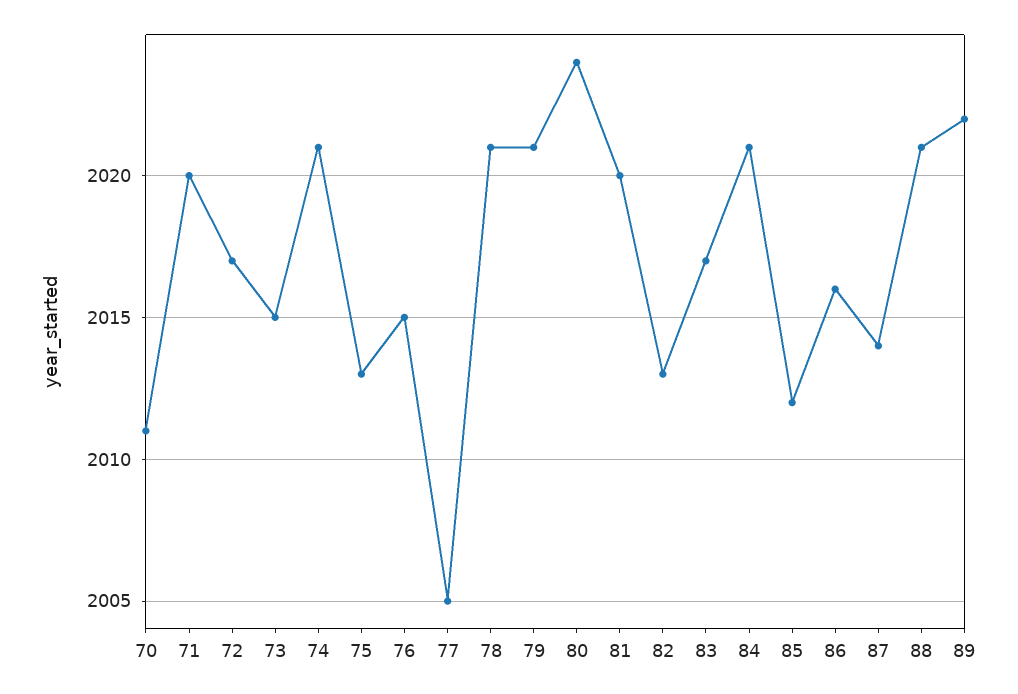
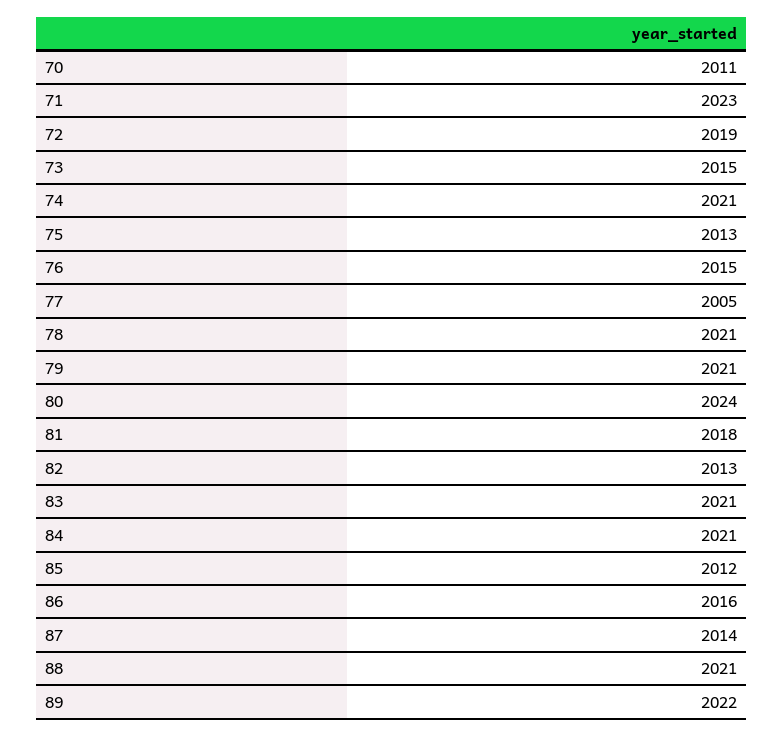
71: 2020 -> 2023
72: 2017 -> 2019
81: 2020 -> 2018
83: 2017 -> 2021

